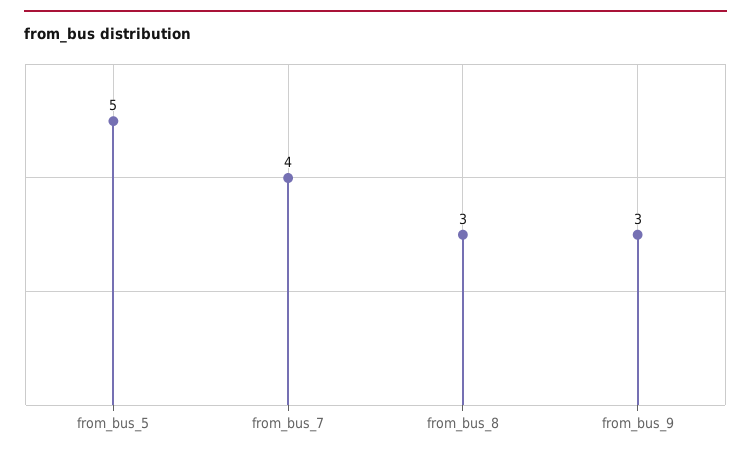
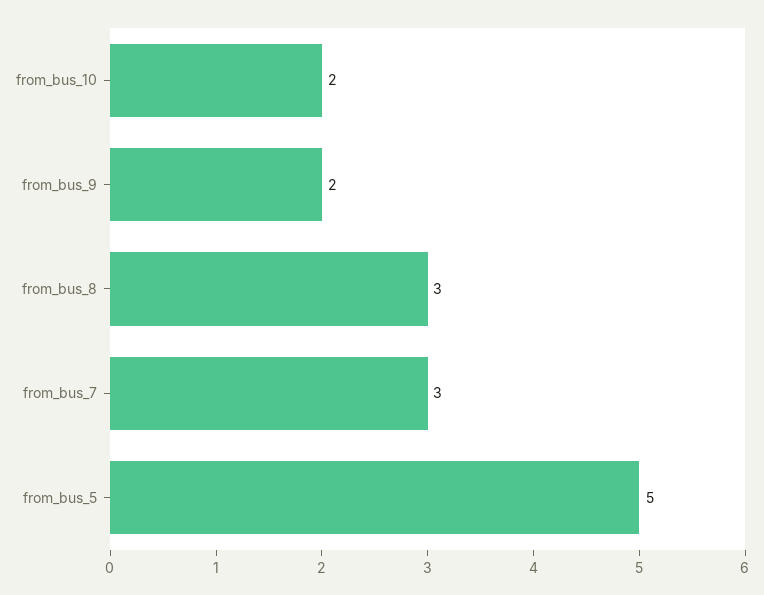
from_bus_7: 4 -> 3
from_bus_9: 3 -> 2
from_bus_10: none -> 2

